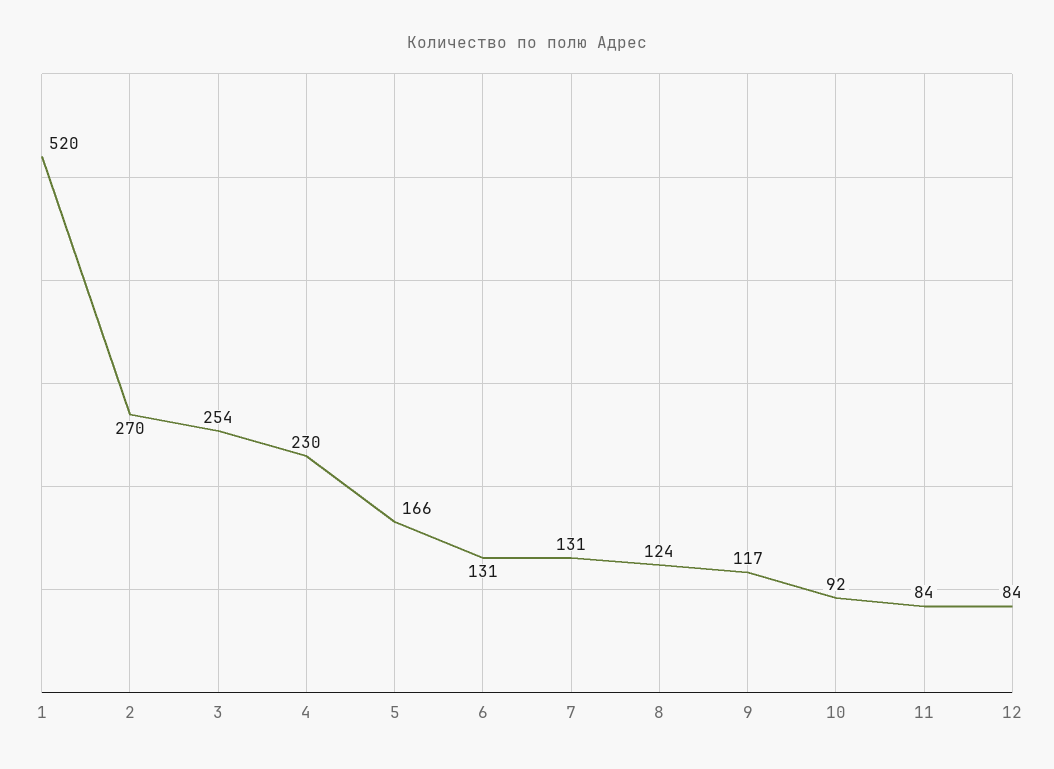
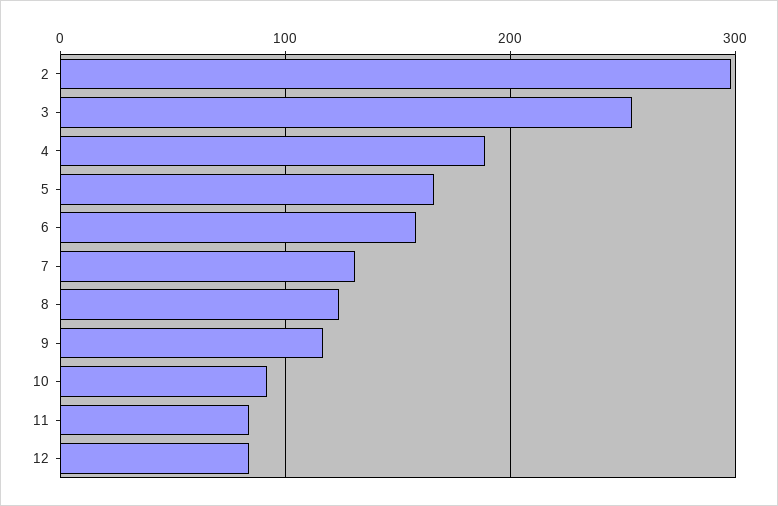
1: 520 -> none
2: 270 -> 300
4: 230 -> 190
6: 131 -> 160

